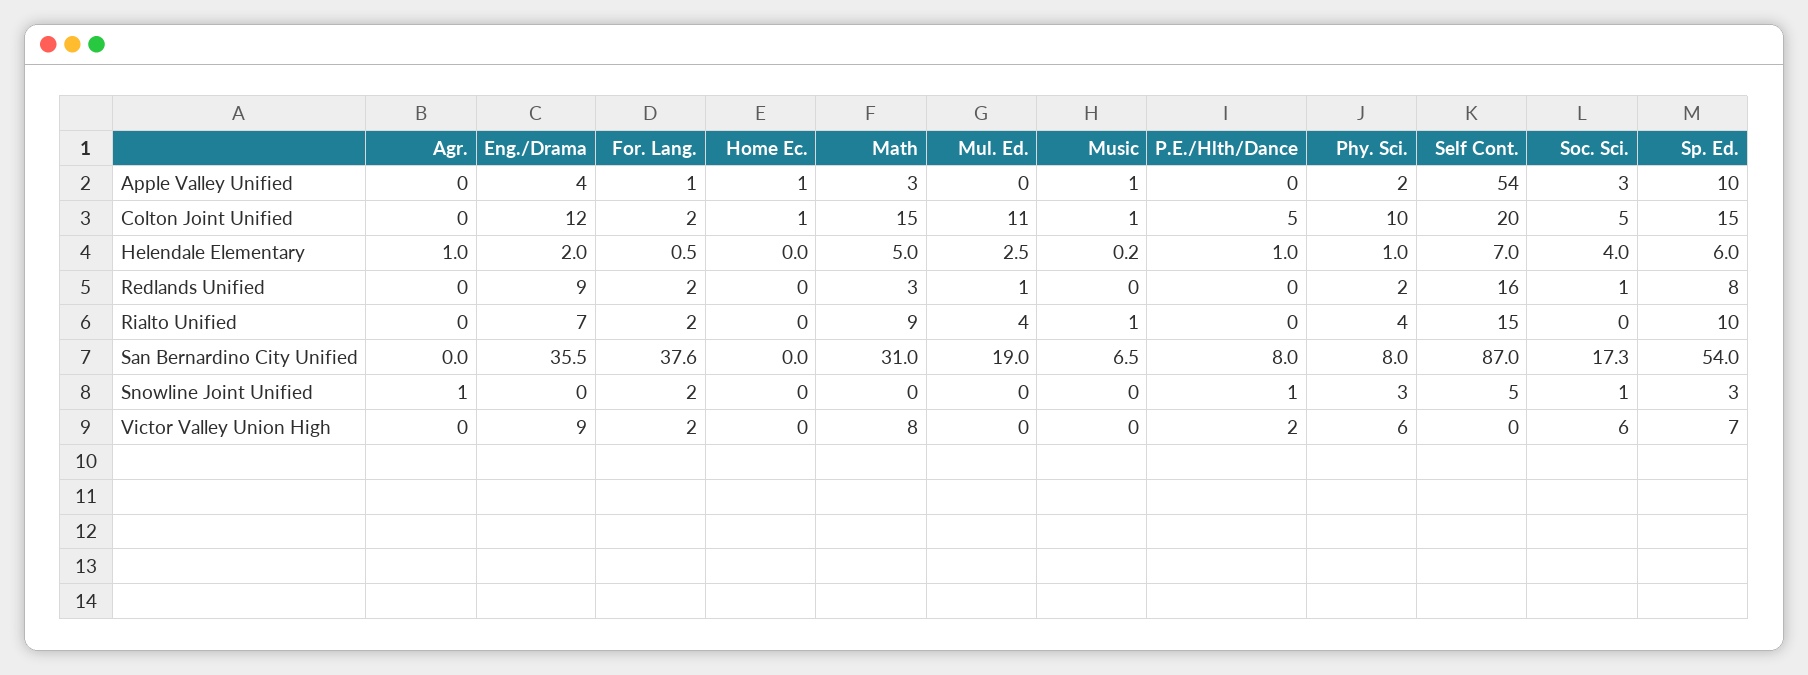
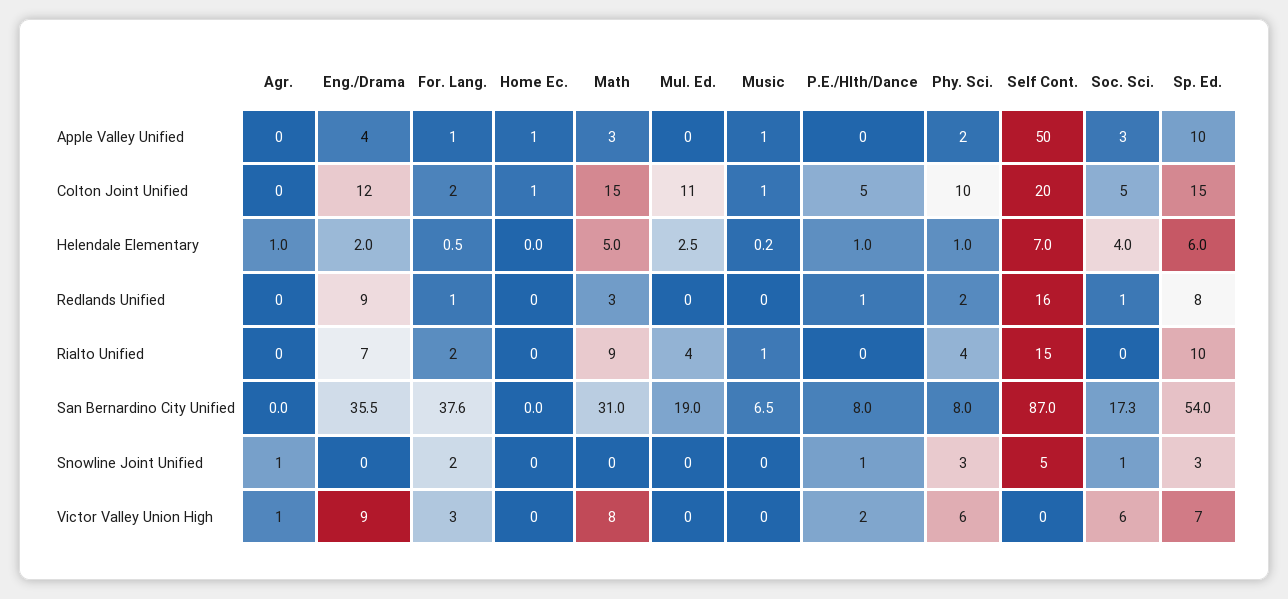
Self Cont., Apple Valley Unified: 54 -> 50
For. Lang., Redlands Unified: 2 -> 1
Mul. Ed., Redlands Unified: 1 -> 0
P.E./Hlth/Dance, Redlands Unified: 0 -> 1
Agr., Victor Valley Union High: 0 -> 1
For. Lang., Victor Valley Union High: 2 -> 3

